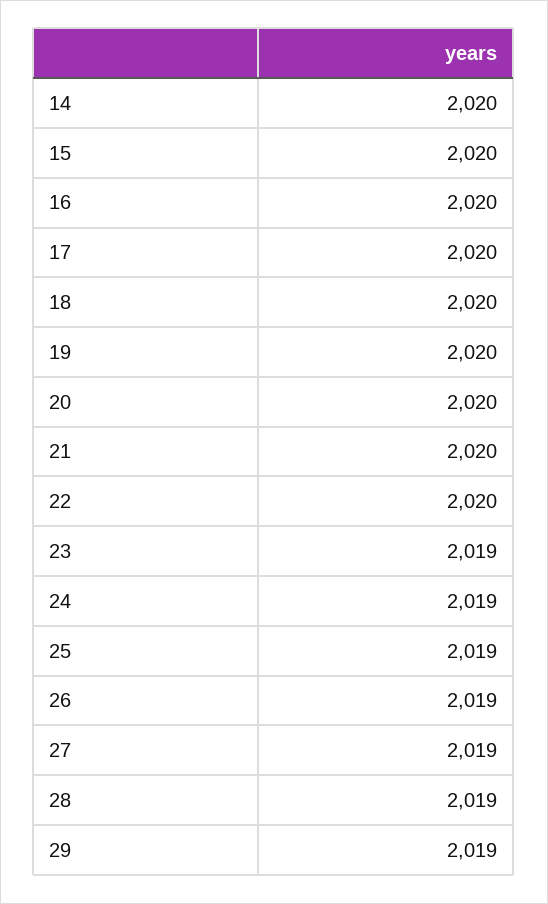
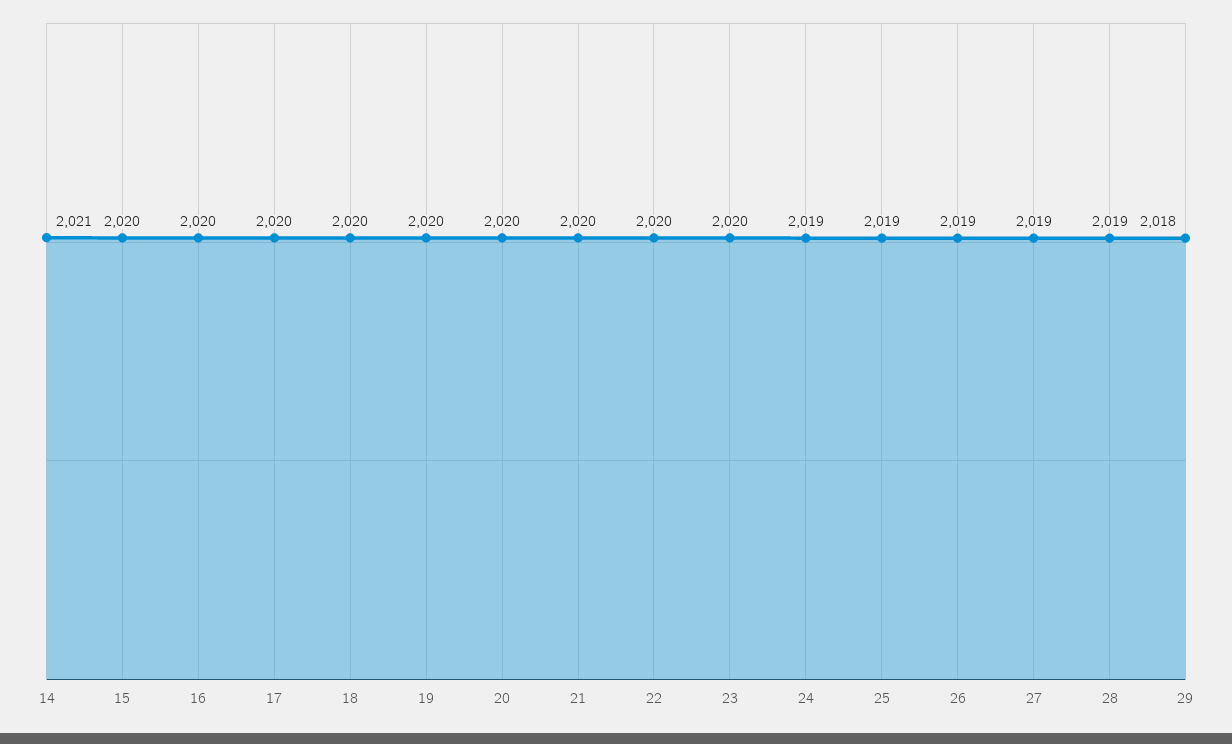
14: 2020 -> 2021
23: 2019 -> 2020
29: 2019 -> 2018

